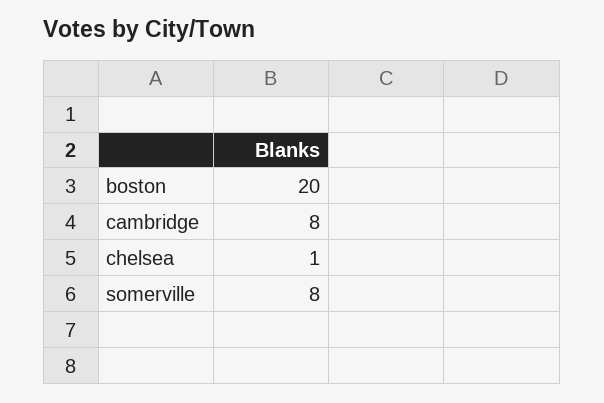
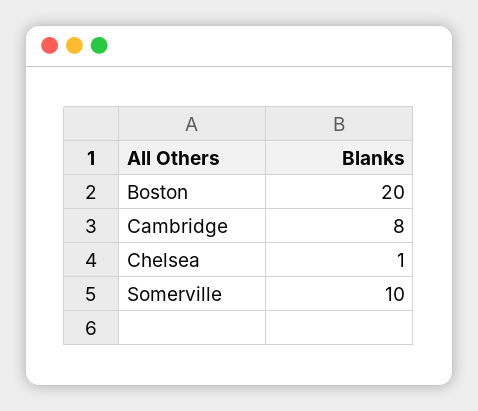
somerville: 8 -> 10

